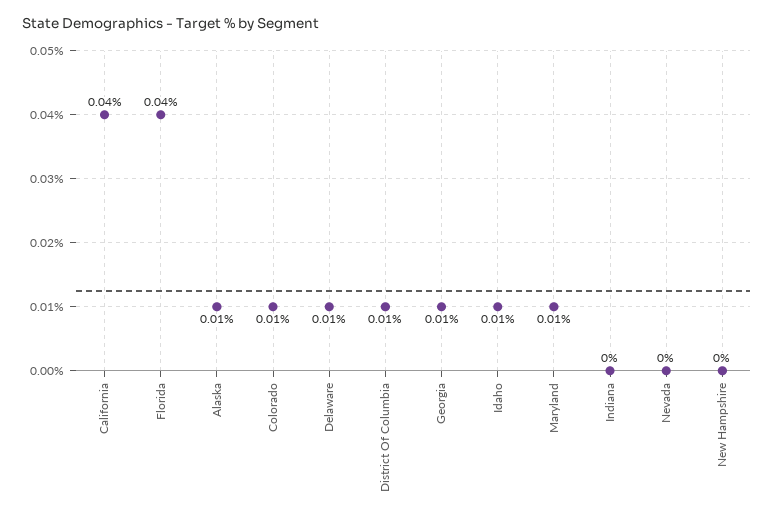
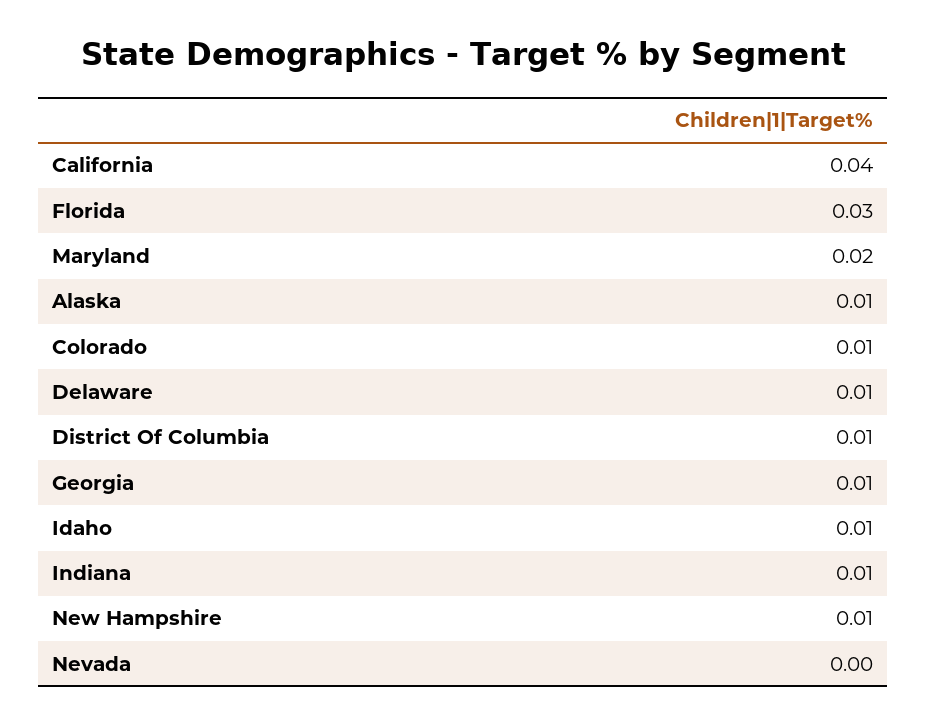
Florida: 0.04 -> 0.03
Maryland: 0.01 -> 0.02
Indiana: 0 -> 0.01
New Hampshire: 0 -> 0.01

